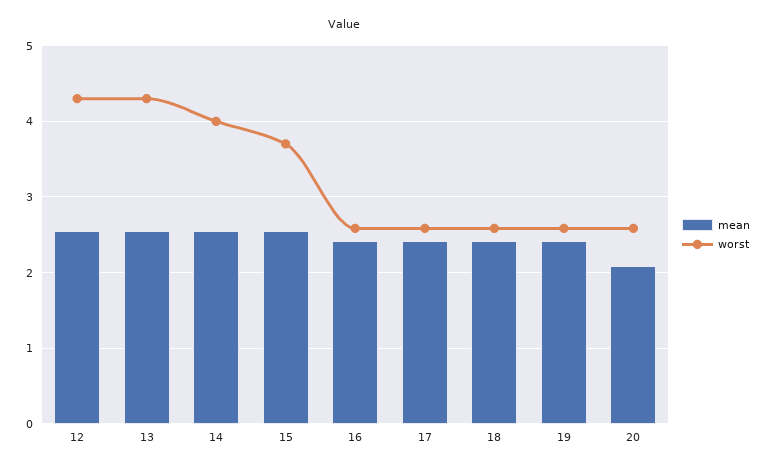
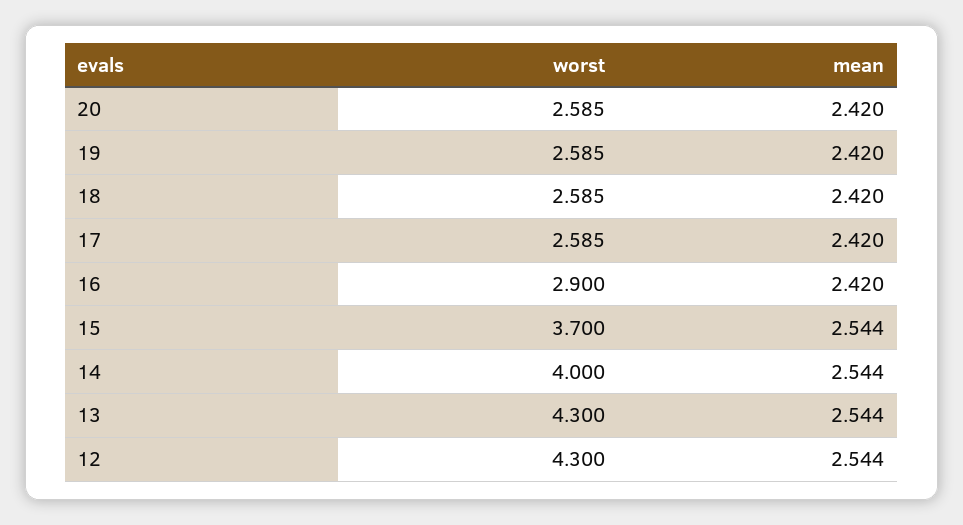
worst, 16: 2.6 -> 2.9
mean, 20: 2.1 -> 2.42

